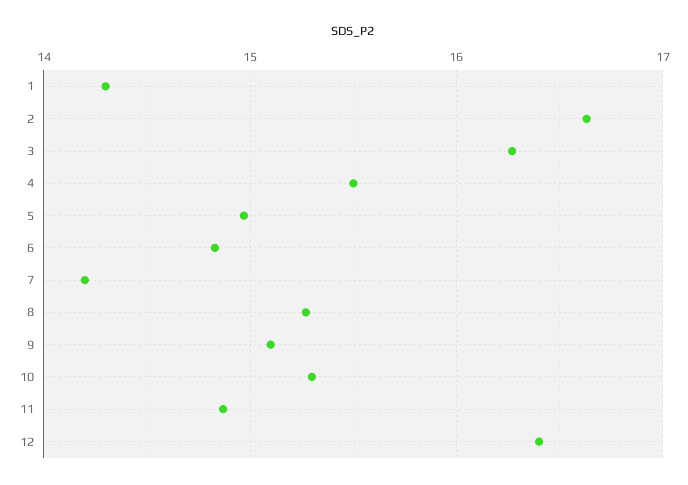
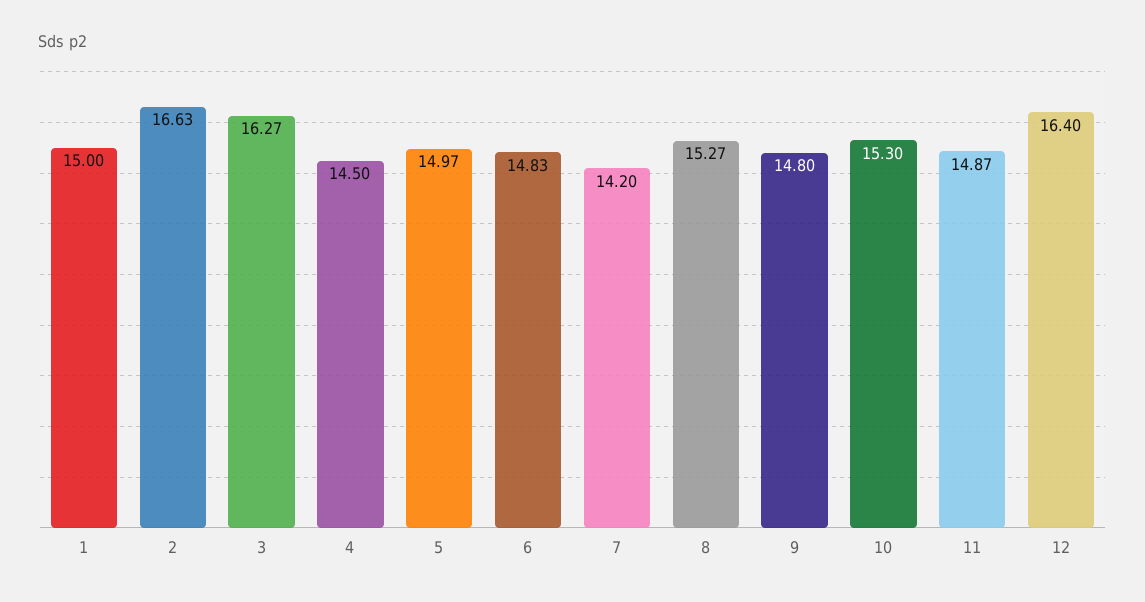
1: 14.3 -> 15
4: 15.5 -> 14.5
9: 15.1 -> 14.8

